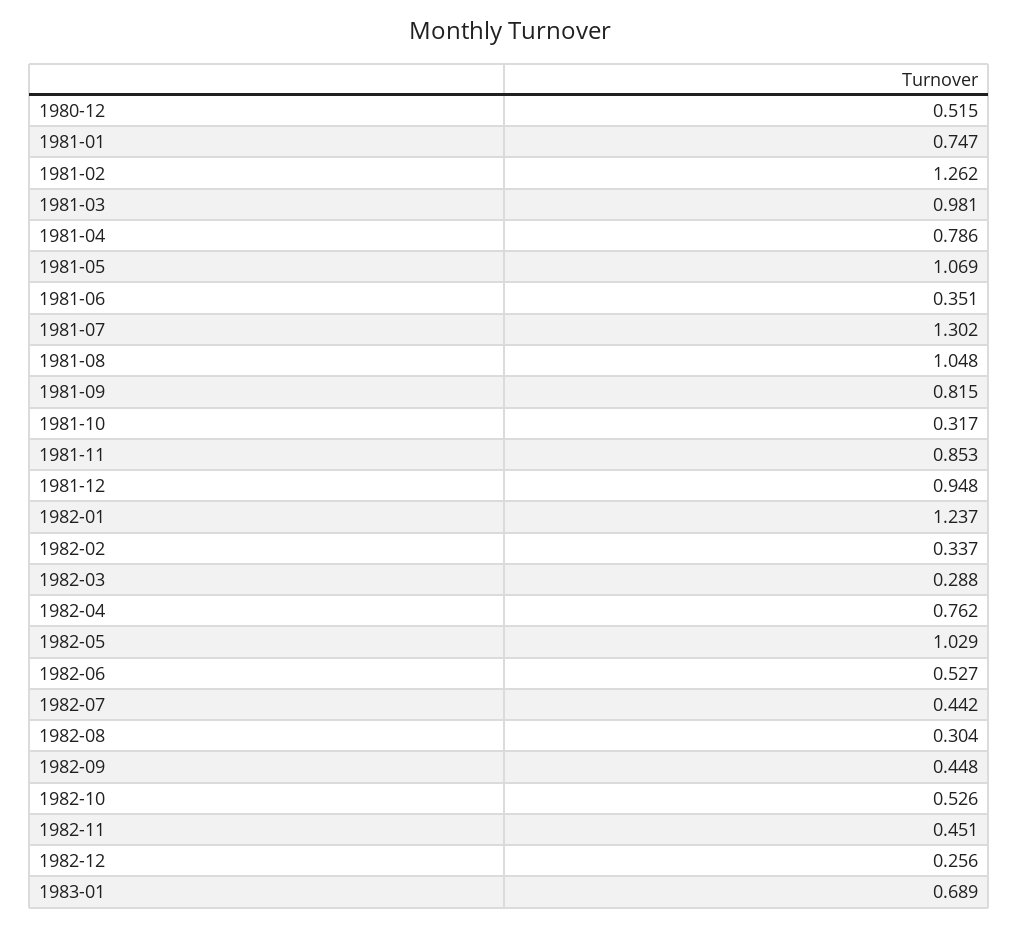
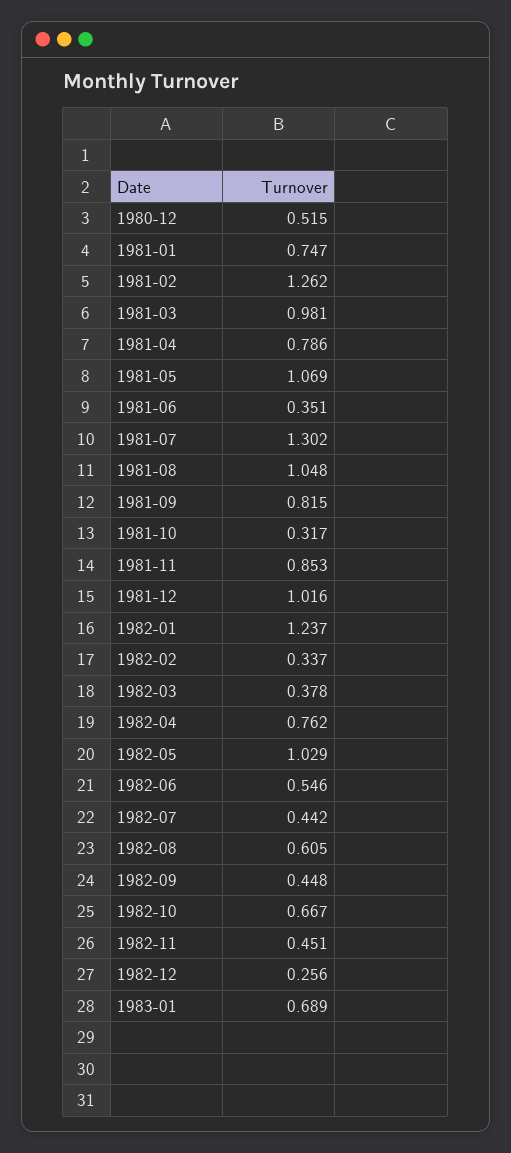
1981-12: 0.948 -> 1.016
1982-03: 0.288 -> 0.378
1982-06: 0.527 -> 0.546
1982-08: 0.304 -> 0.605
1982-10: 0.526 -> 0.667

